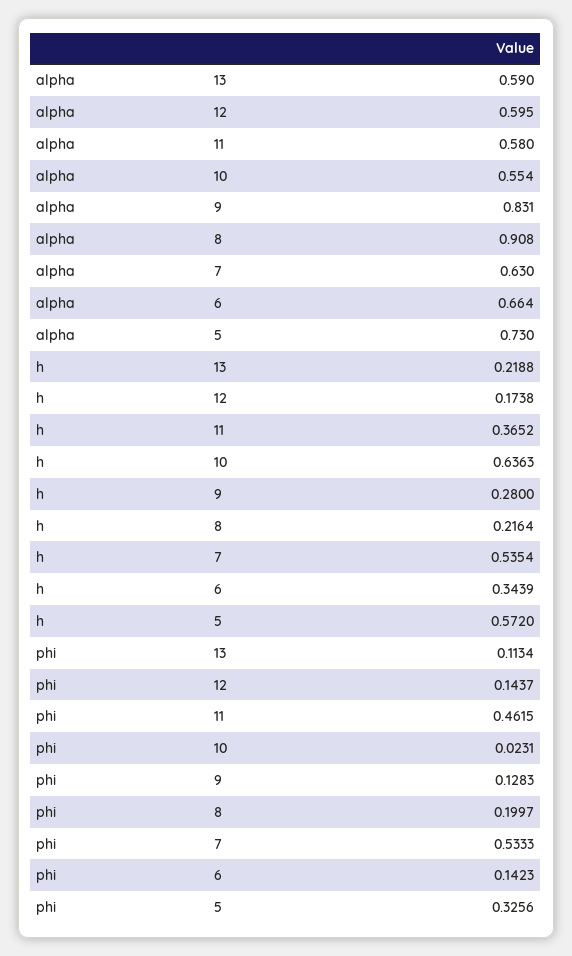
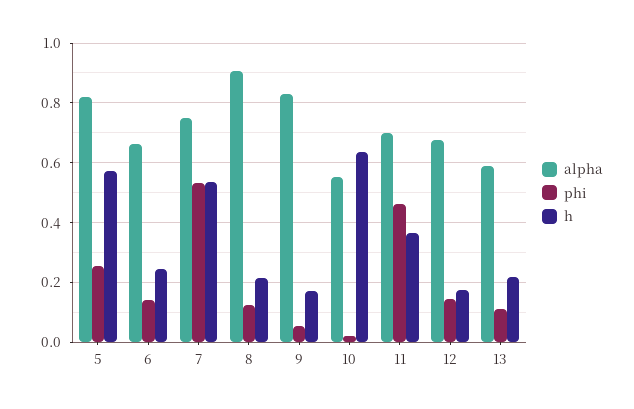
alpha, 12: 0.595 -> 0.675
alpha, 11: 0.58 -> 0.7
alpha, 7: 0.63 -> 0.75
alpha, 5: 0.73 -> 0.825
h, 9: 0.28 -> 0.175
h, 6: 0.3439 -> 0.25
phi, 9: 0.1283 -> 0.05
phi, 8: 0.1997 -> 0.125
phi, 5: 0.3256 -> 0.25

